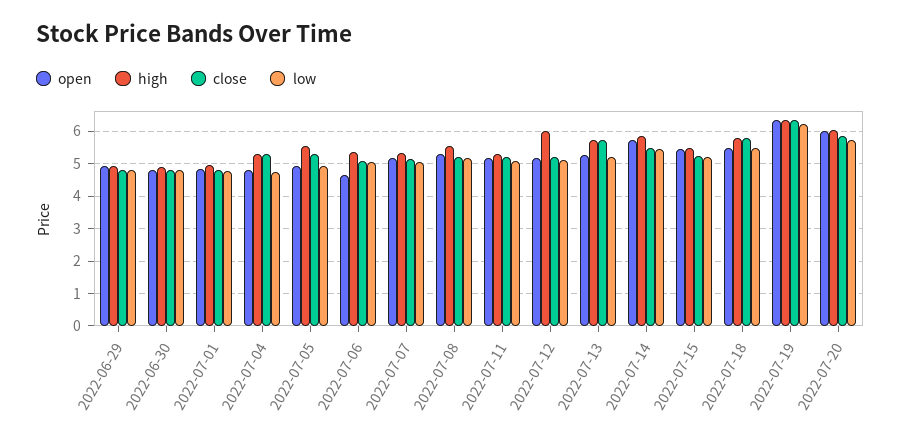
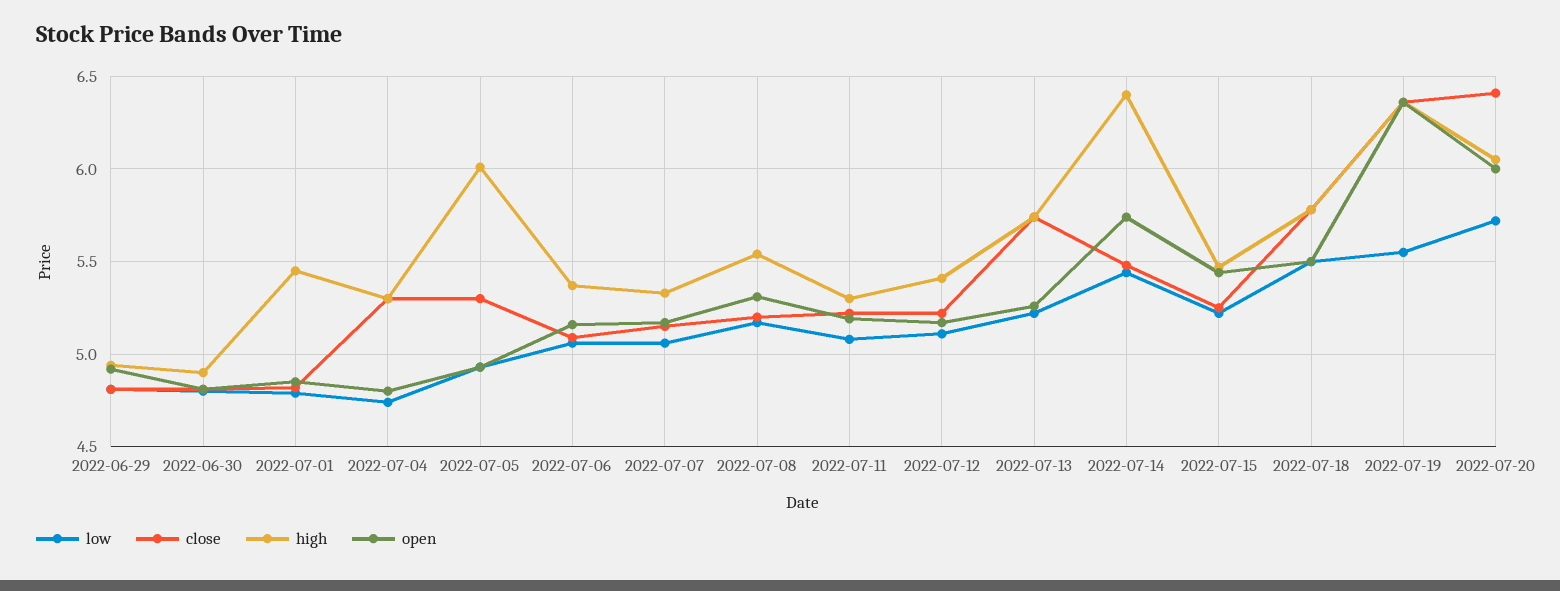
high, 2022-07-01: 5 -> 5.45
high, 2022-07-05: 5.6 -> 6
open, 2022-07-06: 4.6 -> 5.15
high, 2022-07-12: 6 -> 5.4
high, 2022-07-14: 5.8 -> 6.4
low, 2022-07-19: 6.2 -> 5.55
close, 2022-07-20: 5.8 -> 6.4

